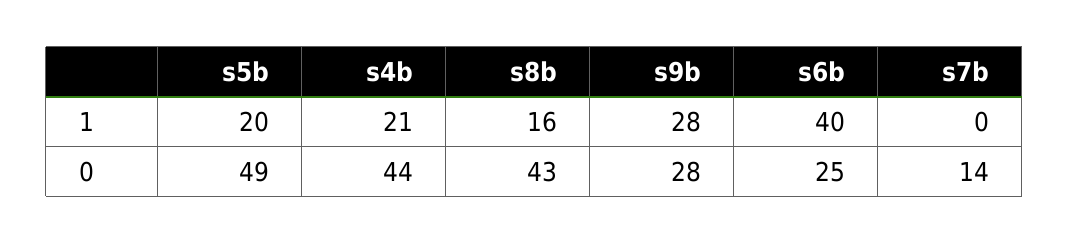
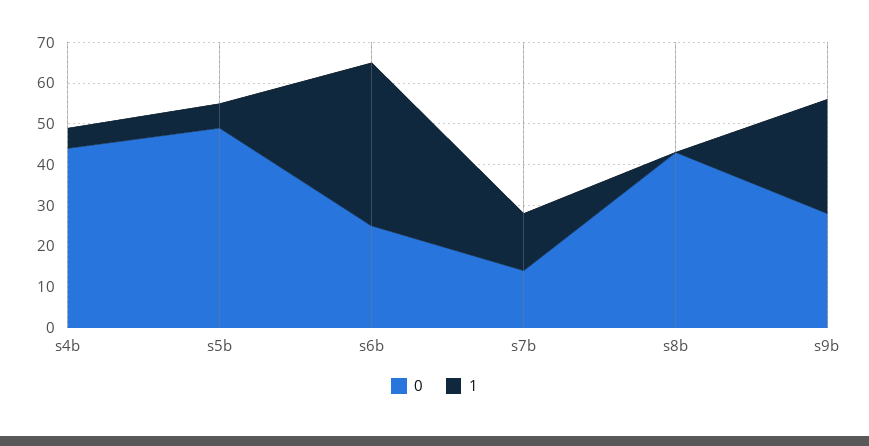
1, s5b: 20 -> 5
1, s4b: 21 -> 5
1, s8b: 16 -> 0
1, s7b: 0 -> 15

